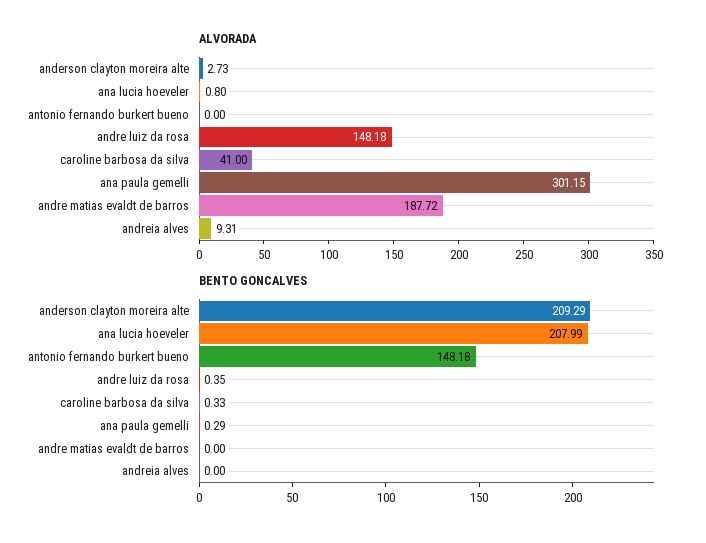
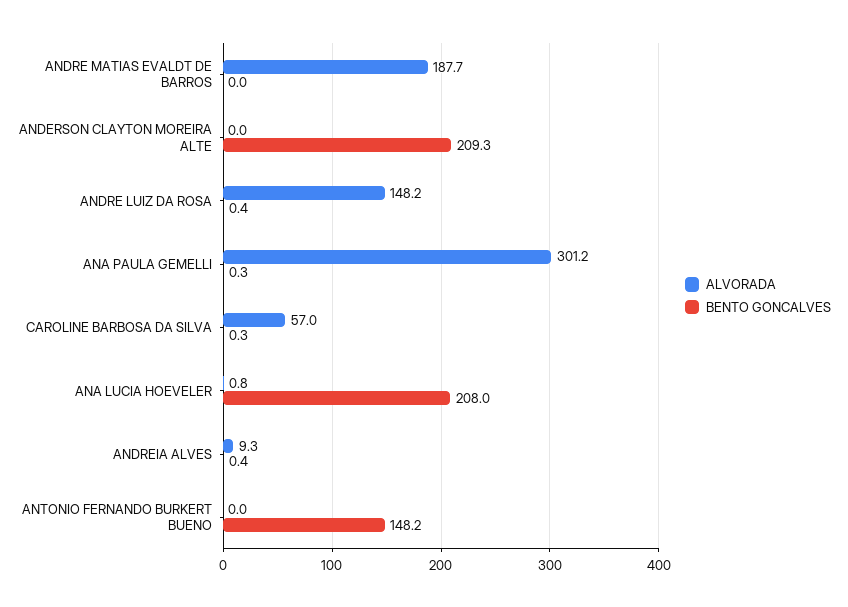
ALVORADA, anderson clayton moreira alte: 2.73 -> 0
ALVORADA, caroline barbosa da silva: 41 -> 57
BENTO GONCALVES, andreia alves: 0 -> 0.4

